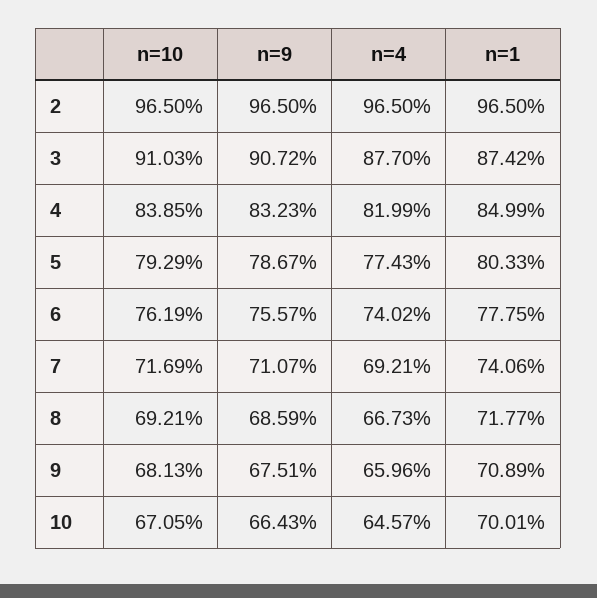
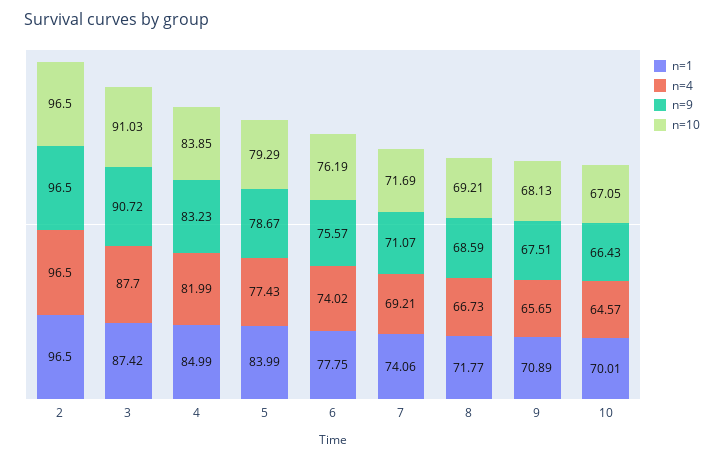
n=1, 5: 80.33 -> 83.99
n=4, 9: 65.96 -> 65.65

